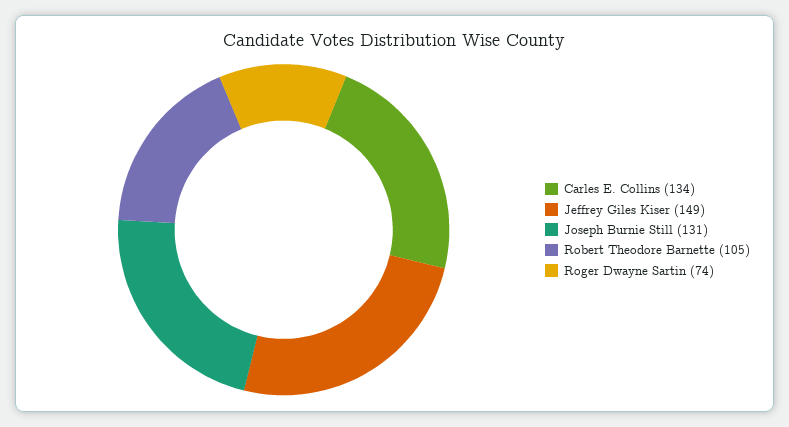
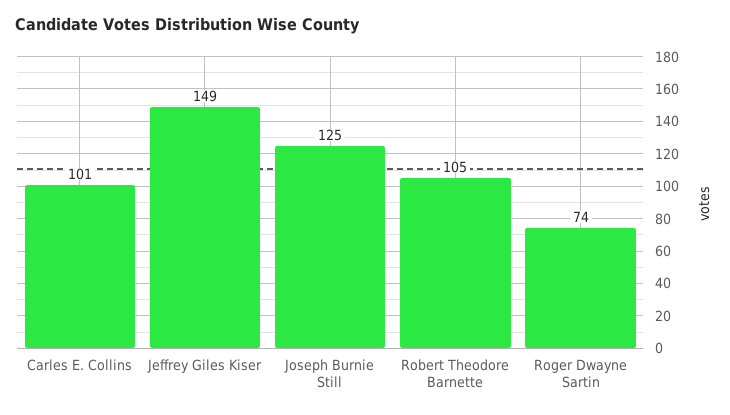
Carles E. Collins: 134 -> 101
Joseph Burnie Still: 131 -> 125

